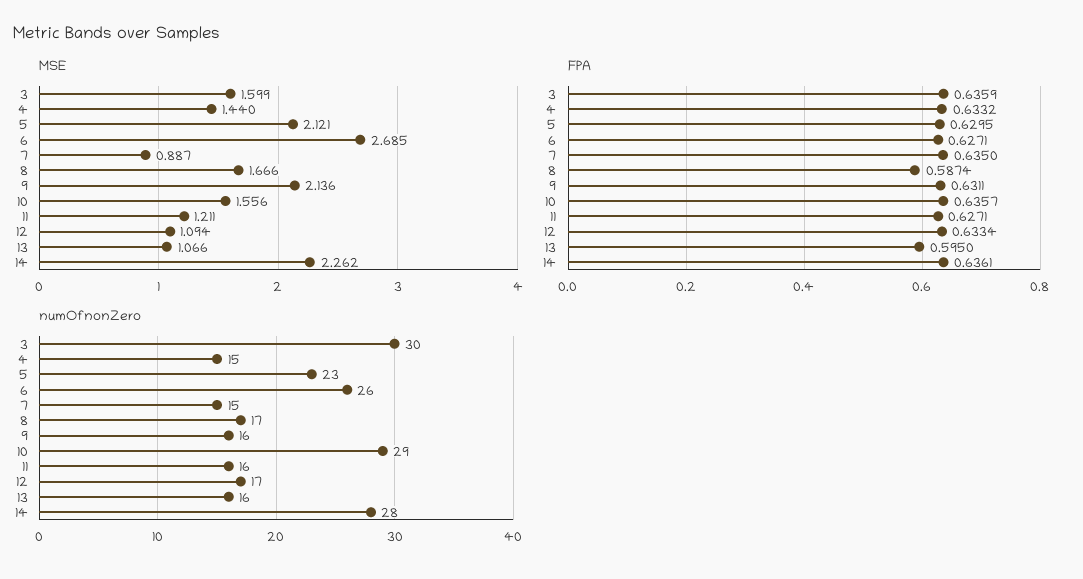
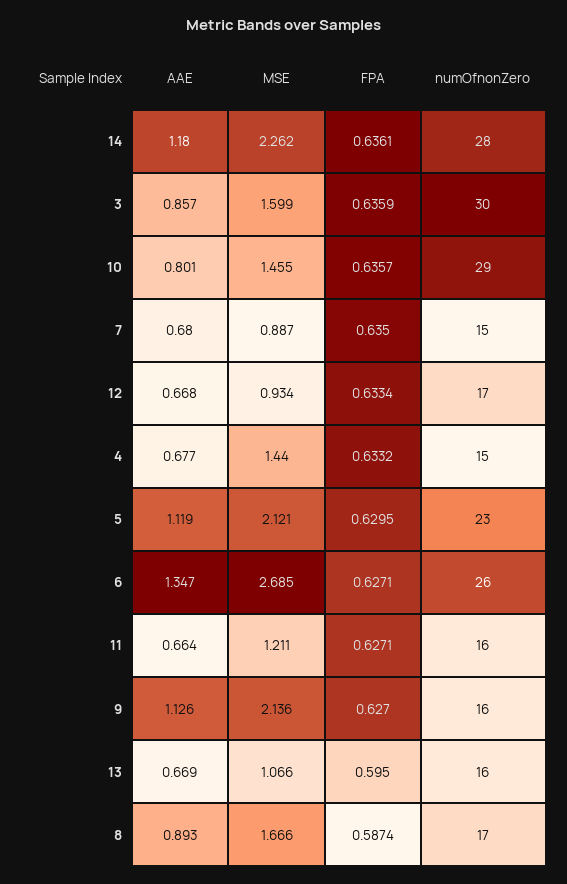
MSE, 10: 1.556 -> 1.455
MSE, 12: 1.094 -> 0.934
FPA, 9: 0.6311 -> 0.627
AAE, 14: none -> 1.18
AAE, 3: none -> 0.857
AAE, 10: none -> 0.801
AAE, 7: none -> 0.68
AAE, 12: none -> 0.668
AAE, 4: none -> 0.677
AAE, 5: none -> 1.119
AAE, 6: none -> 1.347
AAE, 11: none -> 0.664
AAE, 9: none -> 1.126
AAE, 13: none -> 0.669
AAE, 8: none -> 0.893

